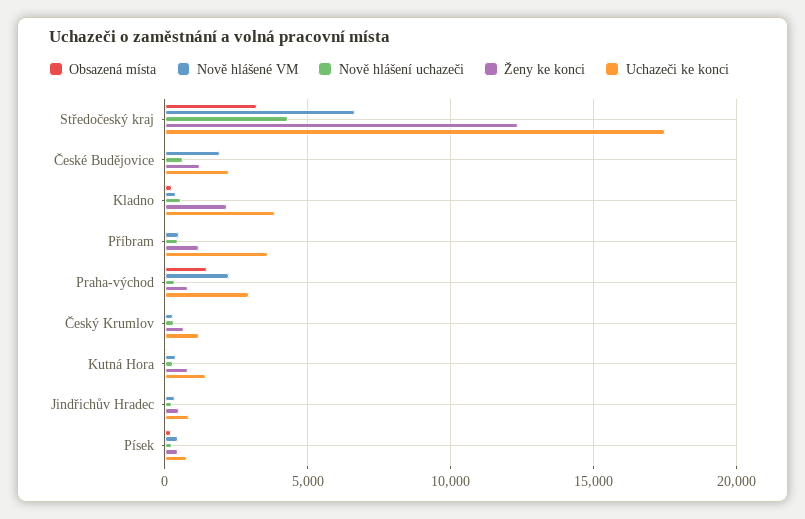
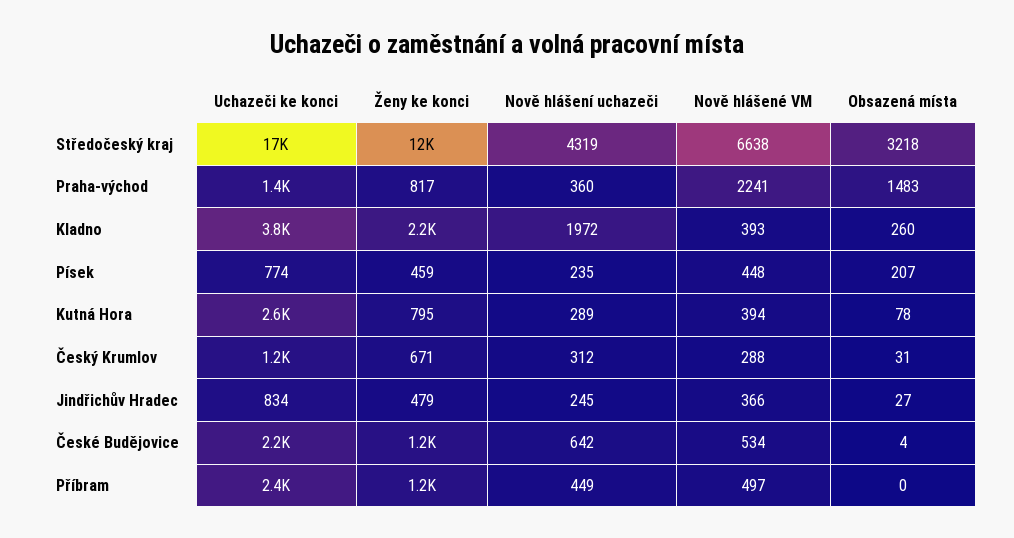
Nově hlášené VM, České Budějovice: 2000 -> 534
Nově hlášení uchazeči, Kladno: 500 -> 1972
Uchazeči ke konci, Příbram: 3500 -> 2400
Uchazeči ke konci, Praha-východ: 3000 -> 1400
Uchazeči ke konci, Kutná Hora: 1500 -> 2600

